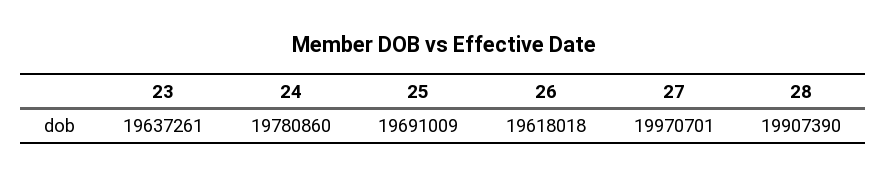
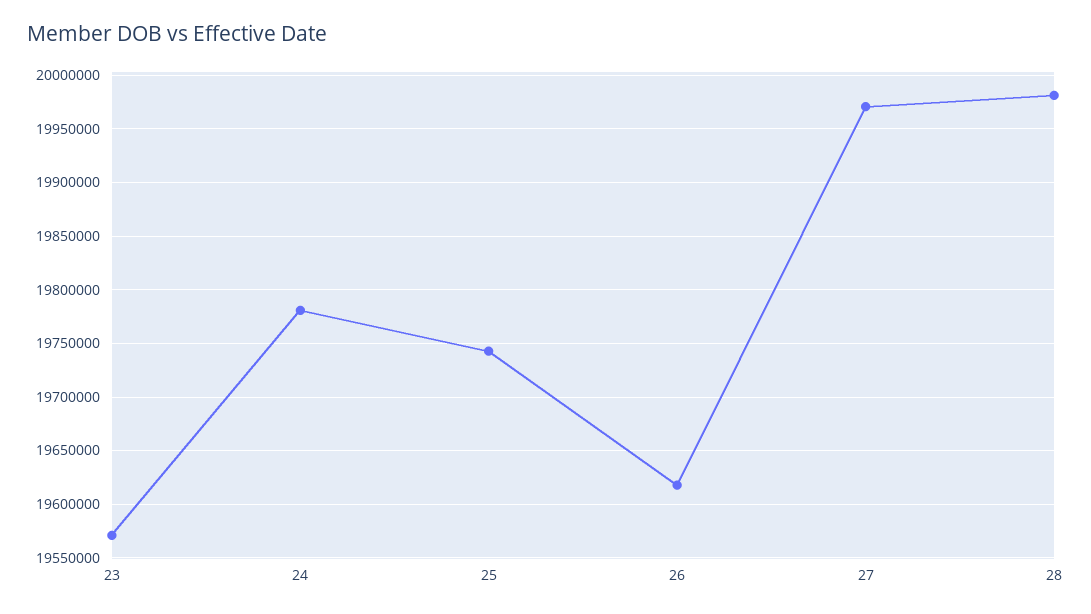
23: 19637261 -> 19570000
25: 19691009 -> 19740000
28: 19907390 -> 19980000

